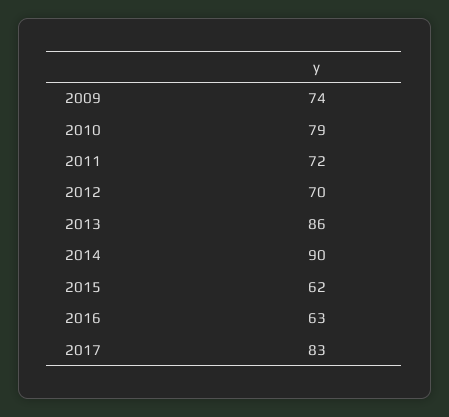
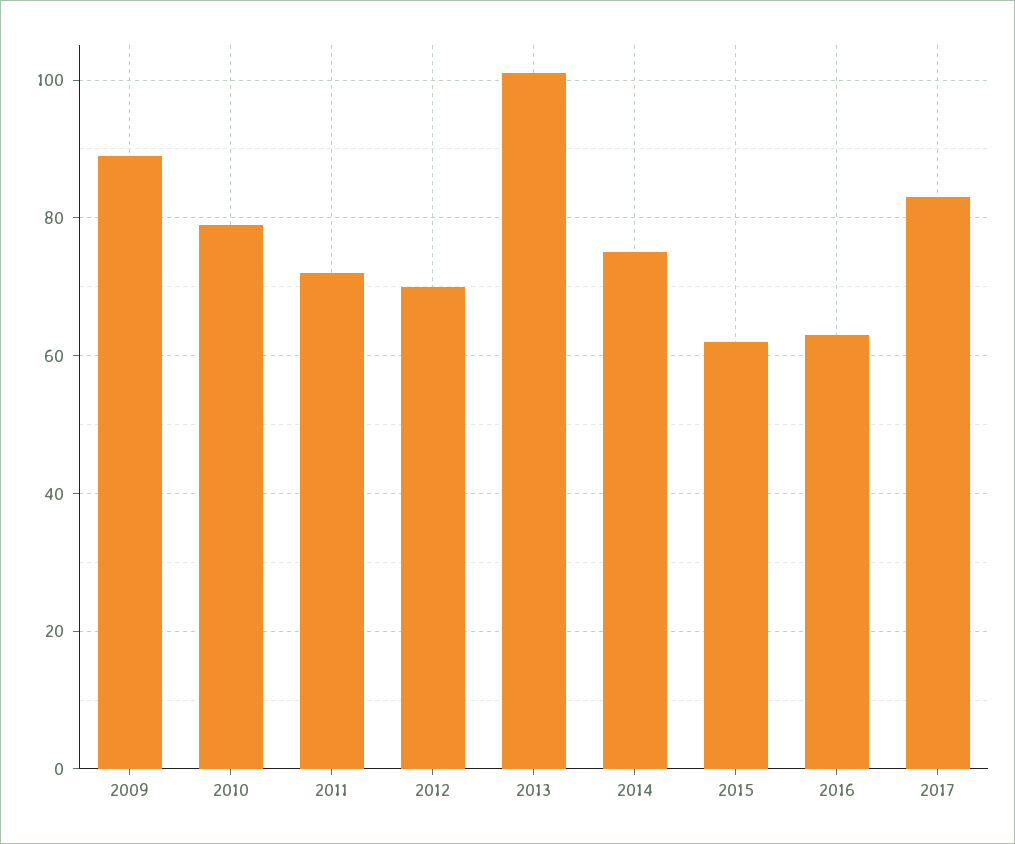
2009: 74 -> 90
2013: 86 -> 100
2014: 90 -> 75

